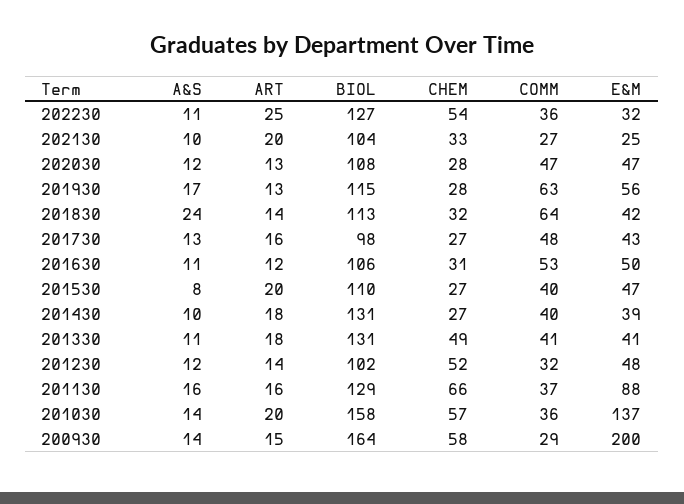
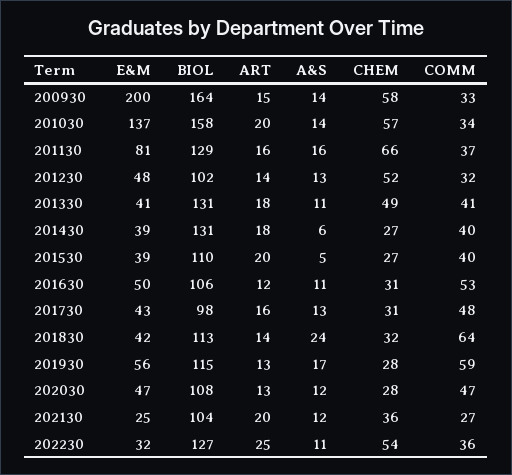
A&S, 202130: 10 -> 12
CHEM, 202130: 33 -> 36
COMM, 201930: 63 -> 59
CHEM, 201730: 27 -> 31
A&S, 201530: 8 -> 5
E&M, 201530: 47 -> 39
A&S, 201430: 10 -> 6
A&S, 201230: 12 -> 13
E&M, 201130: 88 -> 81
COMM, 201030: 36 -> 34
COMM, 200930: 29 -> 33

